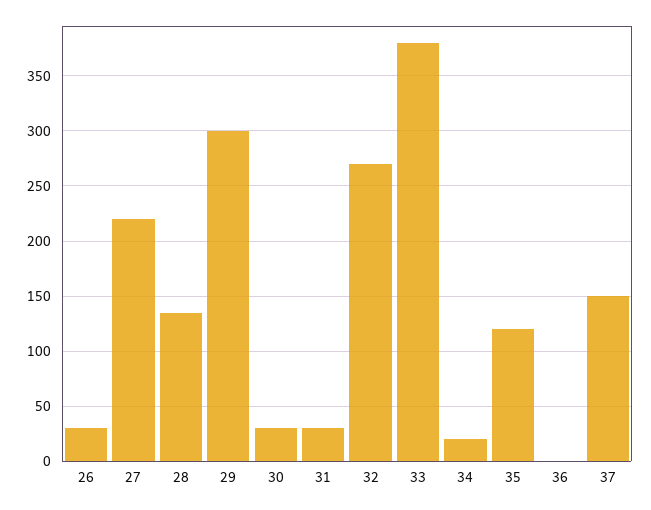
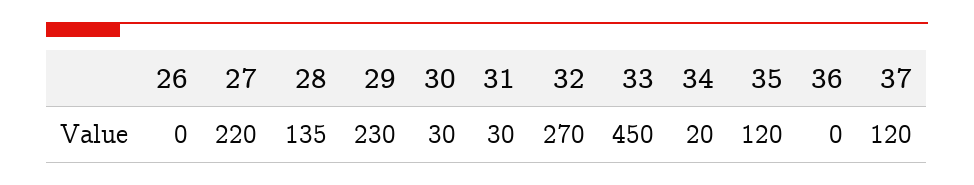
26: 30 -> 0
29: 300 -> 230
33: 380 -> 450
37: 150 -> 120

